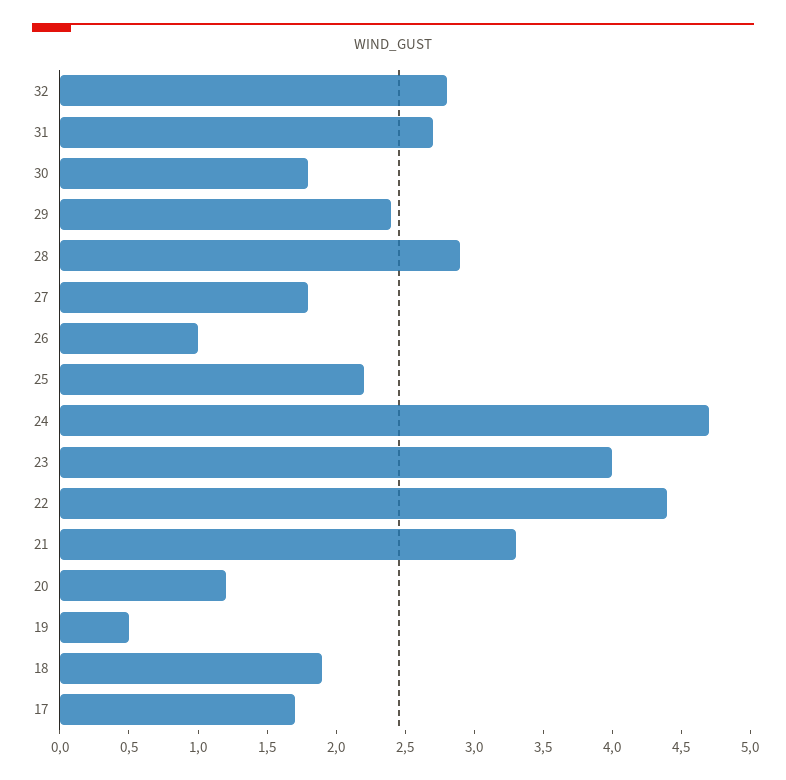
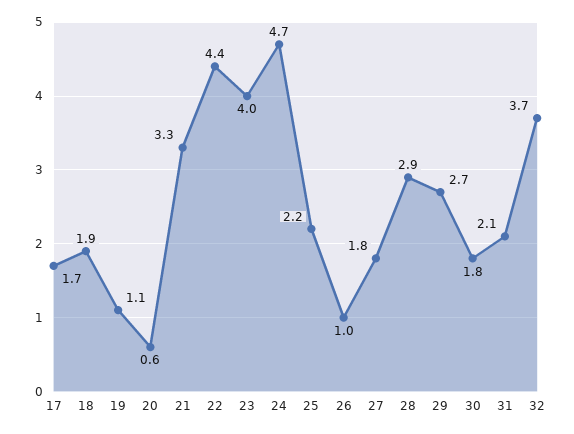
32: 2.8 -> 3.7
31: 2.7 -> 2.1
29: 2.4 -> 2.7
20: 1.2 -> 0.6
19: 0.5 -> 1.1

